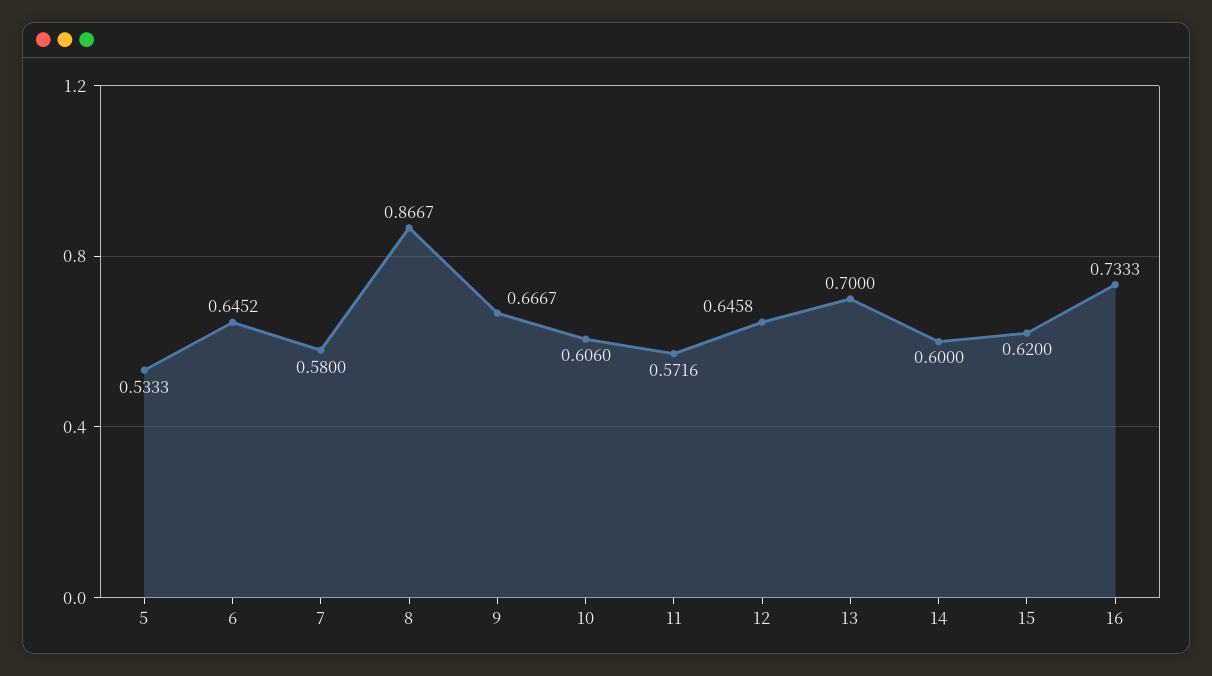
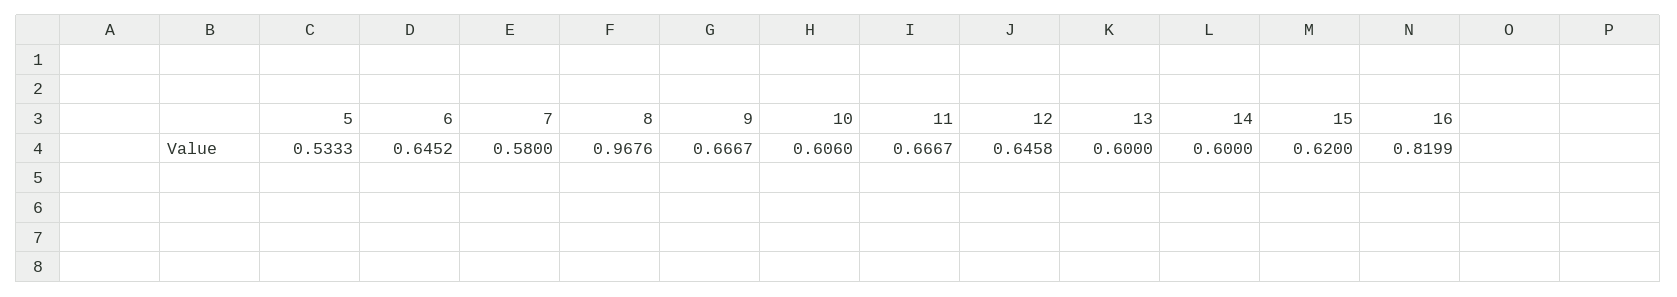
8: 0.8667 -> 0.9676
11: 0.5716 -> 0.6667
13: 0.7 -> 0.6
16: 0.7333 -> 0.8199

